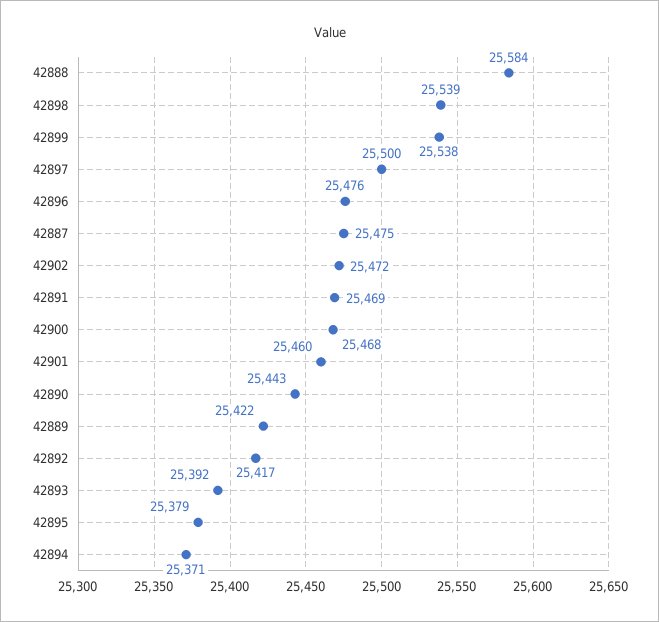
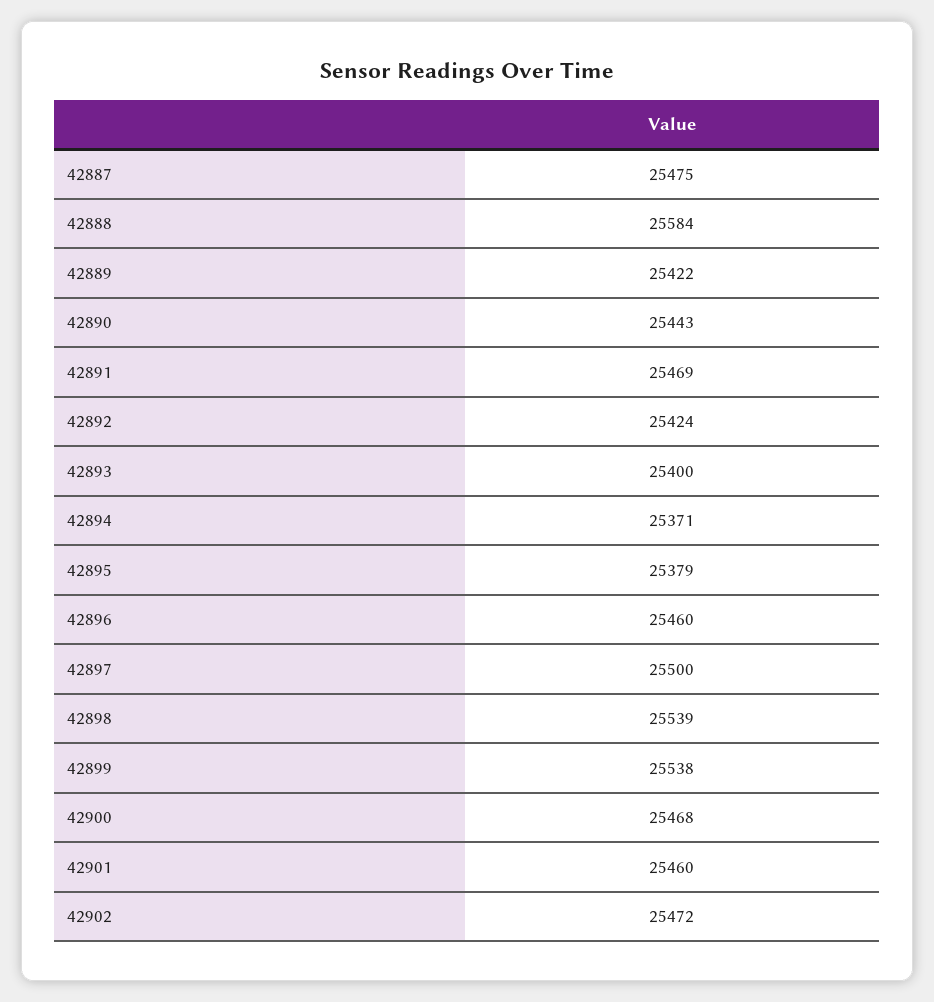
42896: 25476 -> 25460
42892: 25417 -> 25424
42893: 25392 -> 25400

